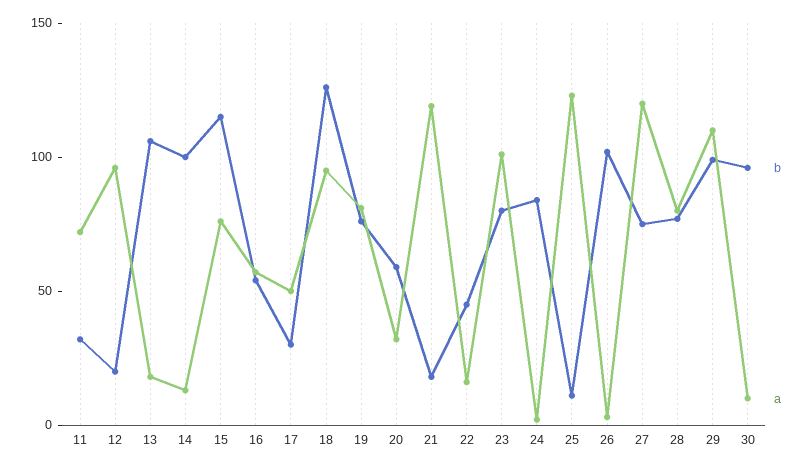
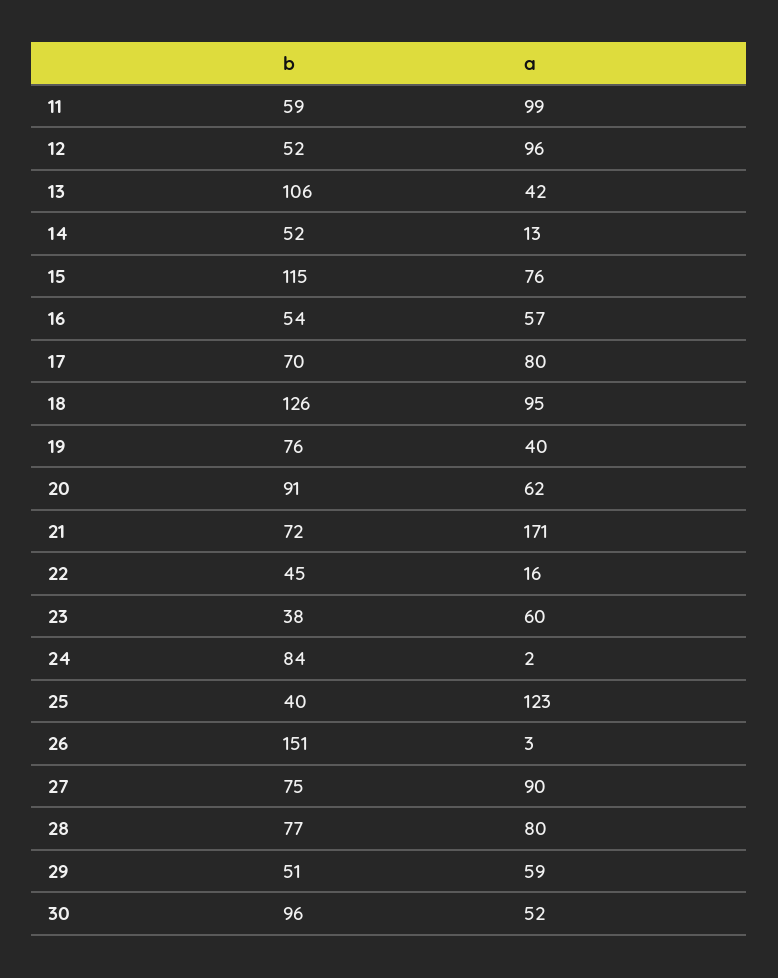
b, 11: 30 -> 59
a, 11: 70 -> 99
b, 12: 20 -> 52
a, 13: 20 -> 42
b, 14: 100 -> 52
b, 17: 30 -> 70
a, 17: 50 -> 80
a, 19: 80 -> 40
b, 20: 60 -> 91
a, 20: 30 -> 62
b, 21: 20 -> 72
a, 21: 120 -> 171
b, 23: 80 -> 38
a, 23: 100 -> 60
b, 25: 10 -> 40
b, 26: 100 -> 151
a, 27: 120 -> 90
b, 29: 100 -> 51
a, 29: 110 -> 59
a, 30: 10 -> 52

